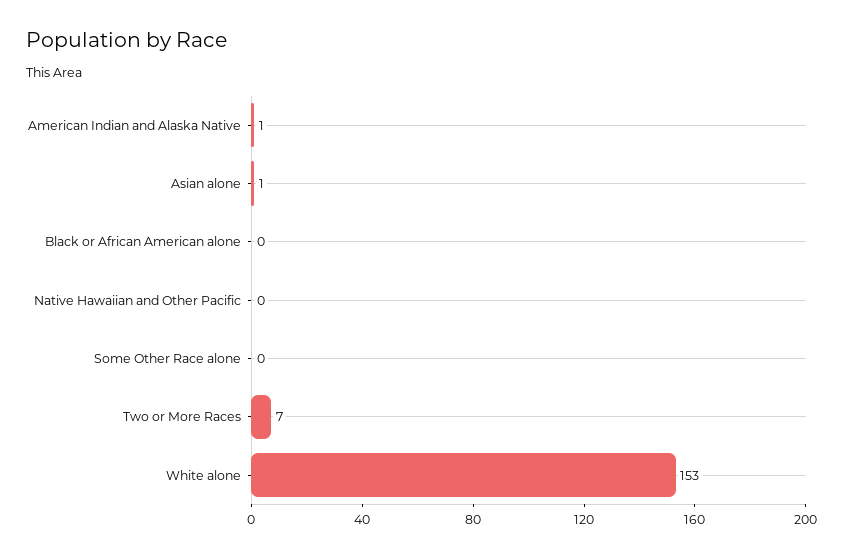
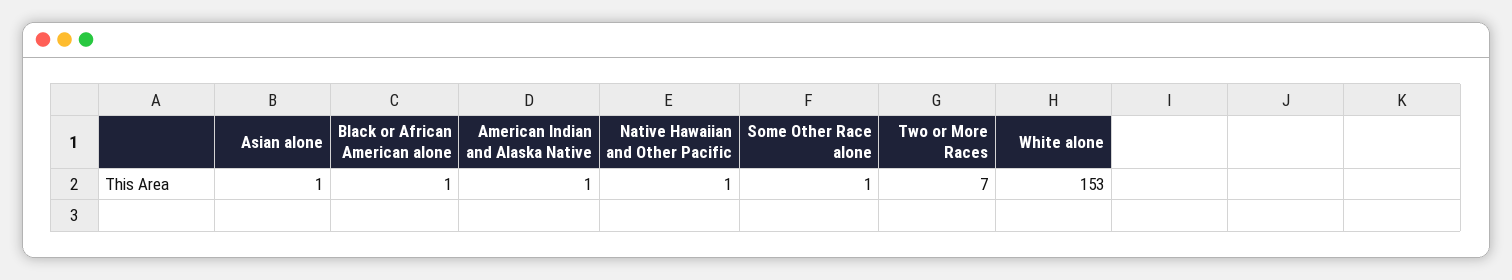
Black or African American alone: 0 -> 1
Native Hawaiian and Other Pacific: 0 -> 1
Some Other Race alone: 0 -> 1

